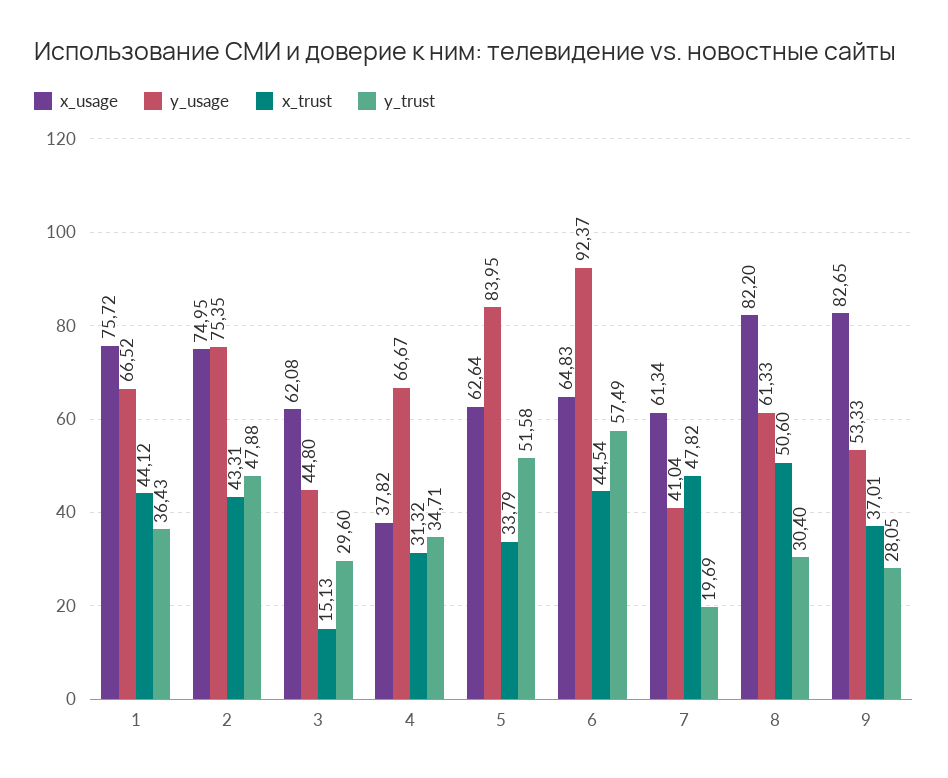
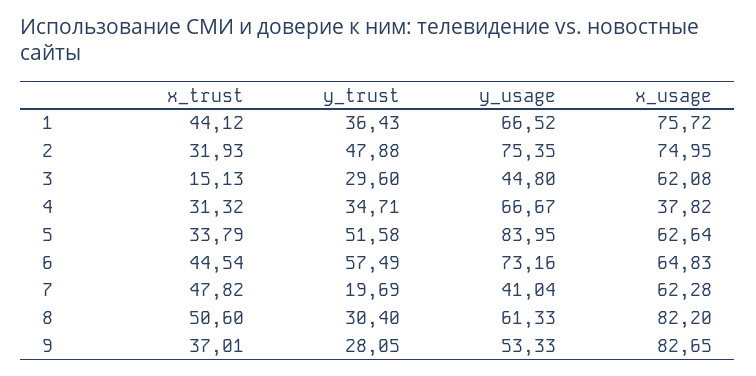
x_trust, 2: 43.31 -> 31.93
y_usage, 6: 92.37 -> 73.16
x_usage, 7: 61.34 -> 62.28

